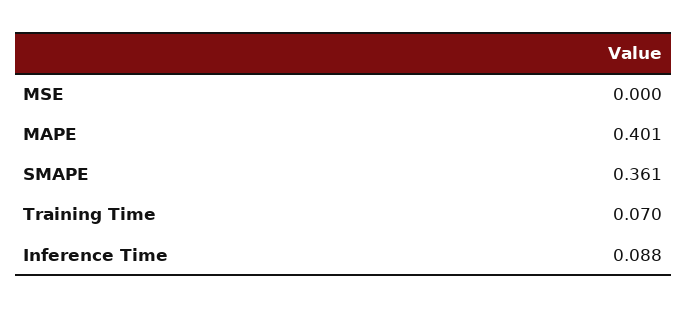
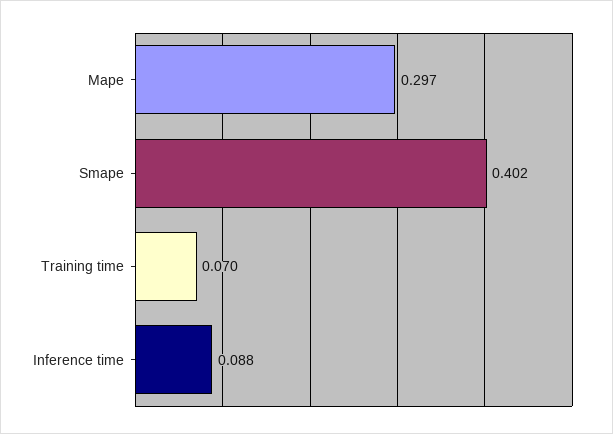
MSE: 0 -> none
MAPE: 0.401 -> 0.297
SMAPE: 0.361 -> 0.402

